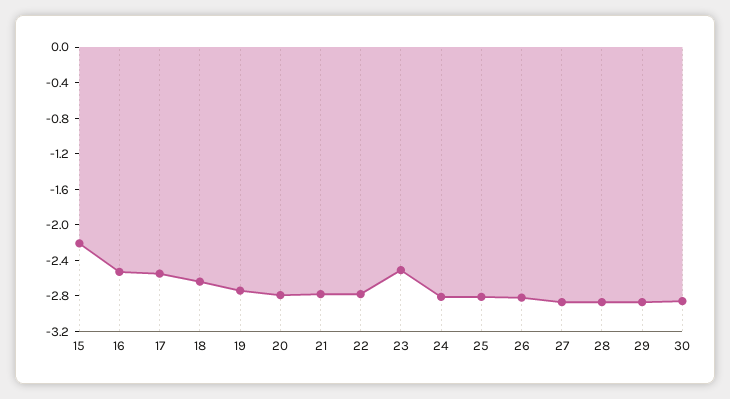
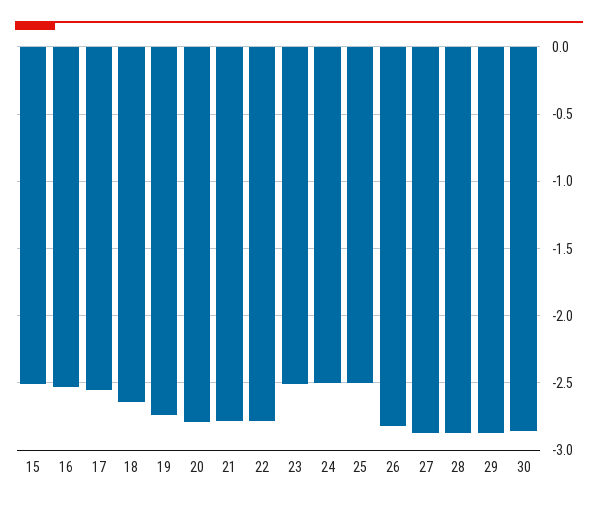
15: -2.2 -> -2.5
24: -2.8 -> -2.5
25: -2.8 -> -2.5

